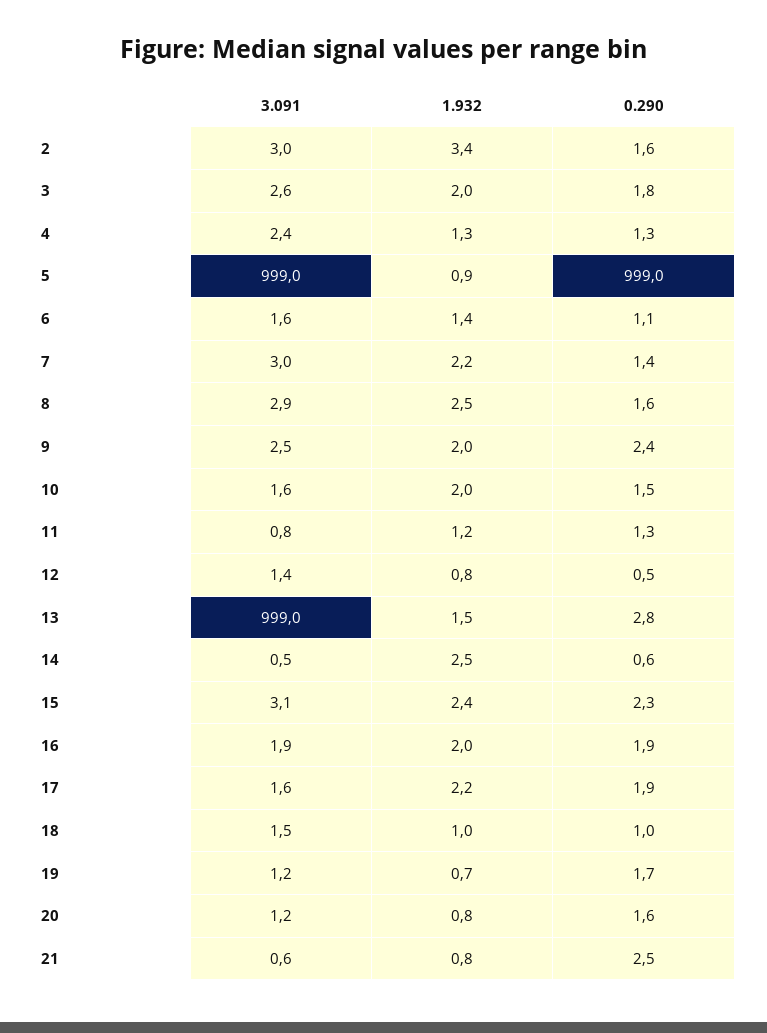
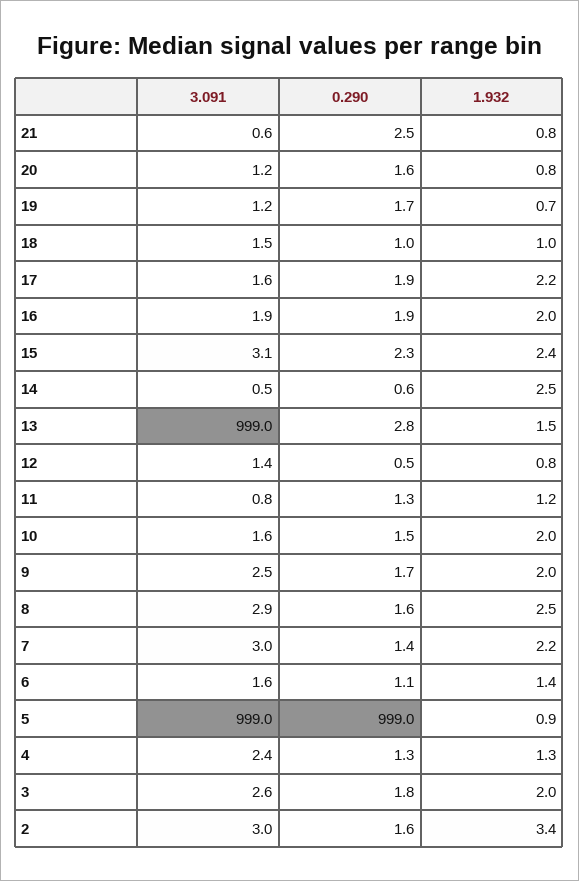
0.290, 9: 2.4 -> 1.7

